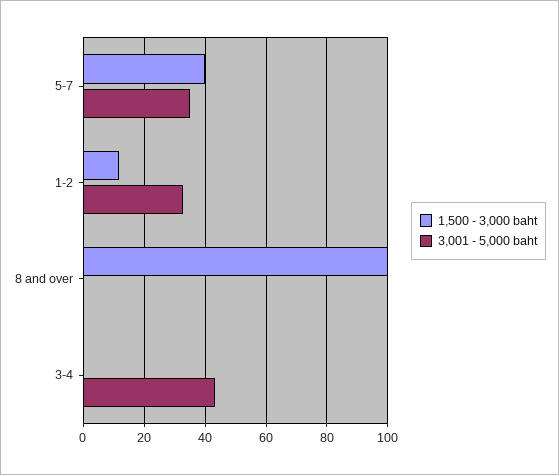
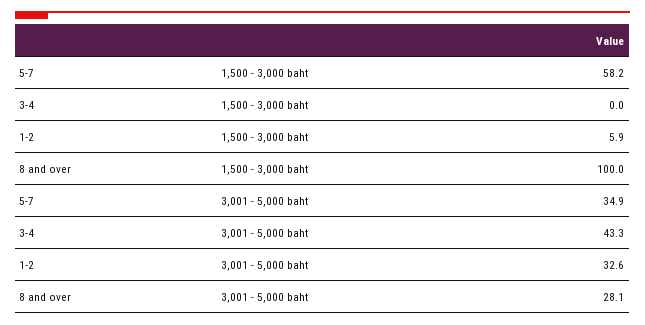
1,500 - 3,000 baht, 5-7: 40 -> 58.2
1,500 - 3,000 baht, 1-2: 12 -> 5.9
3,001 - 5,000 baht, 8 and over: 0 -> 28.1

